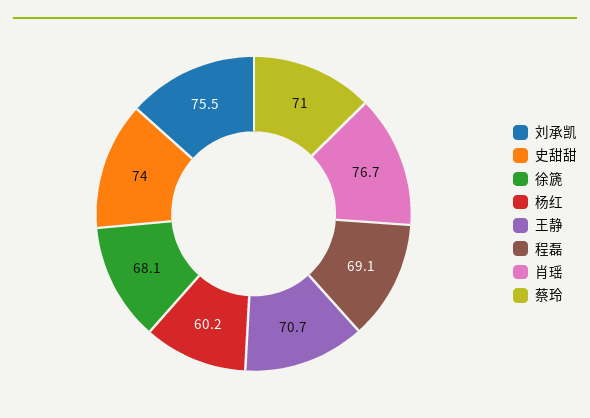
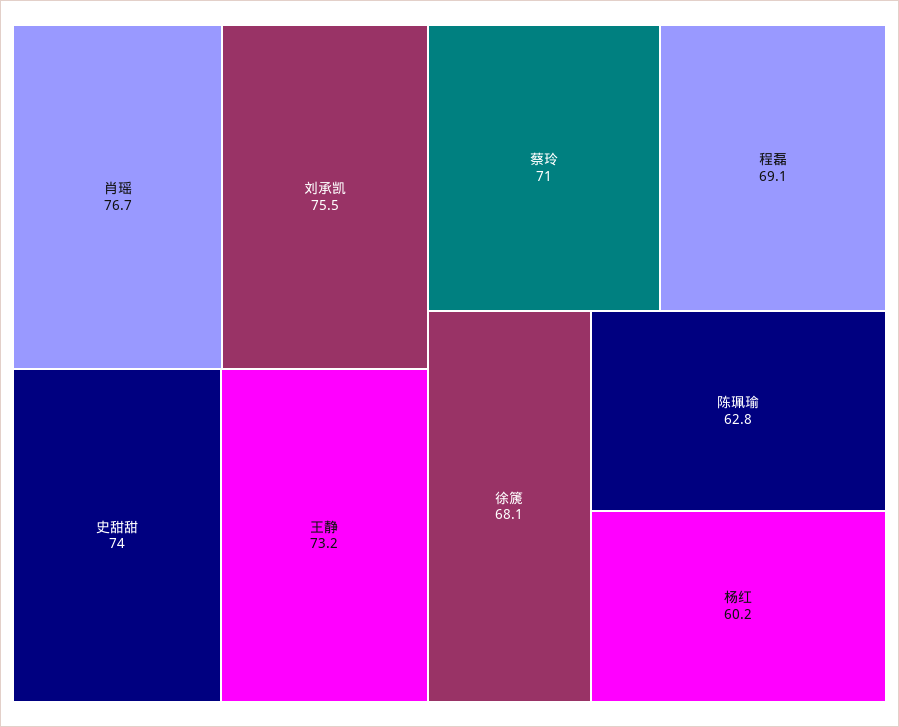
王静: 70.7 -> 73.2
陈珮瑜: none -> 62.8

